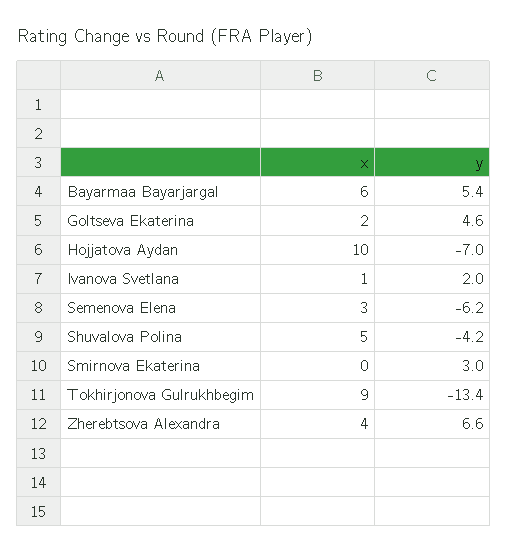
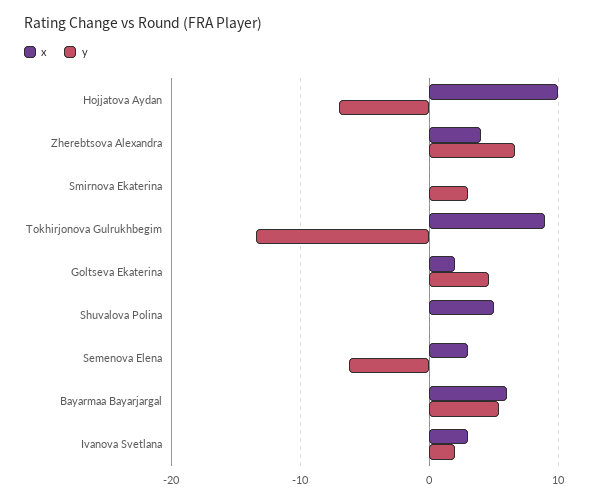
x, Ivanova Svetlana: 1 -> 3
y, Shuvalova Polina: -4.2 -> 0

